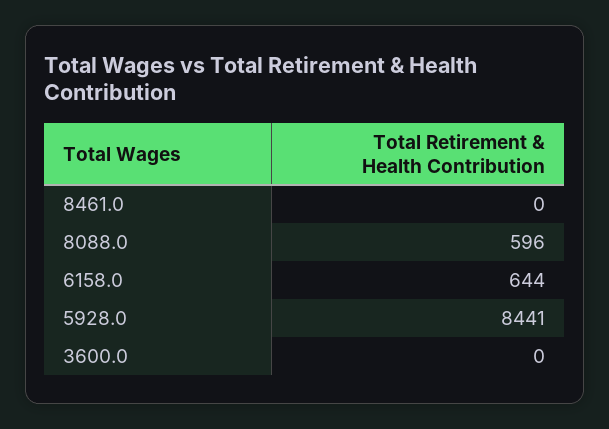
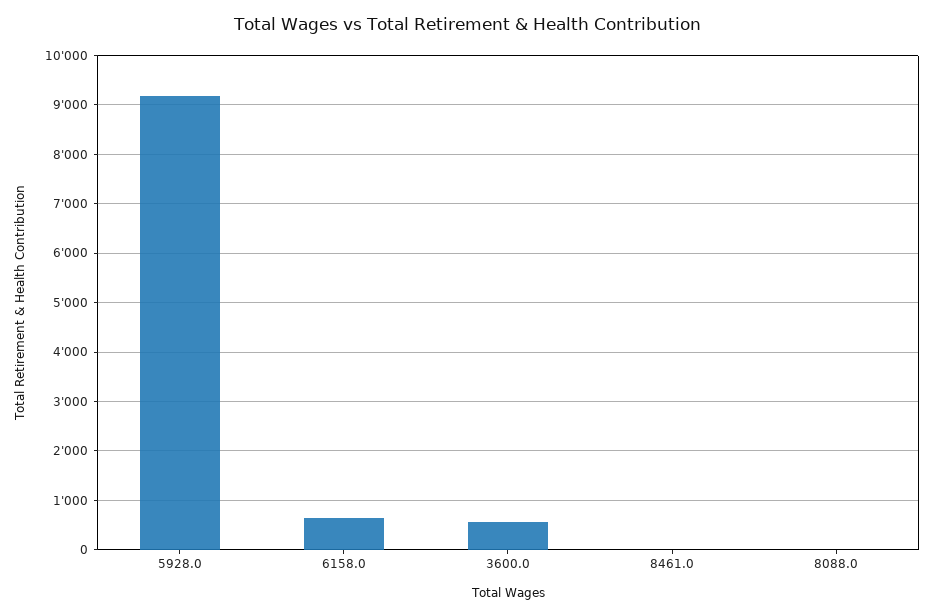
8088.0: 596 -> 0
5928.0: 8441 -> 9200
3600.0: 0 -> 600

